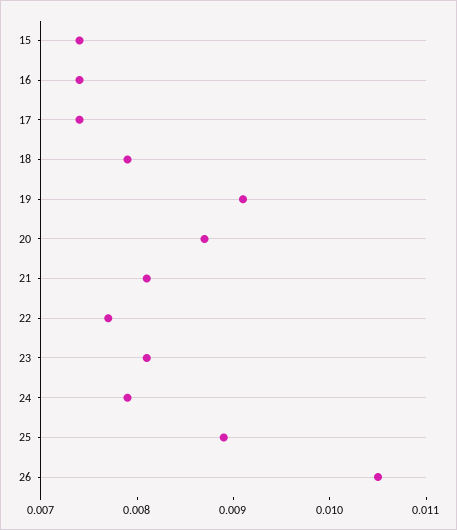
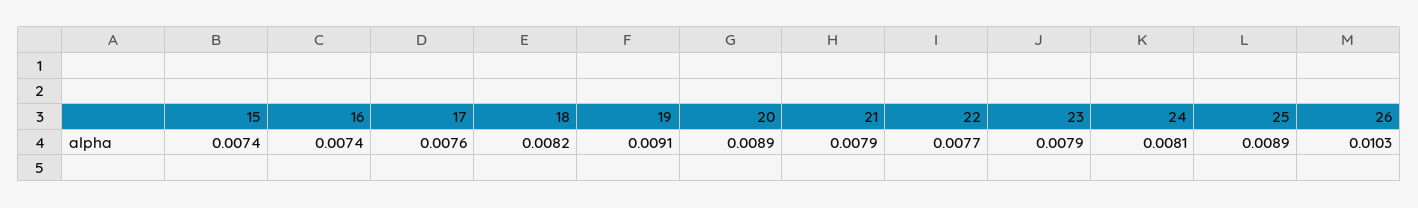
17: 0.0074 -> 0.0076
18: 0.0079 -> 0.0082
20: 0.0087 -> 0.0089
21: 0.0081 -> 0.0079
23: 0.0081 -> 0.0079
24: 0.0079 -> 0.0081
26: 0.0105 -> 0.0103

